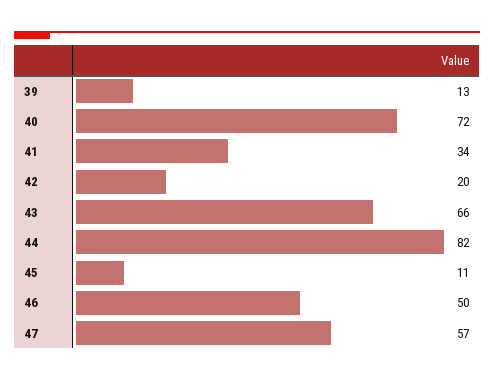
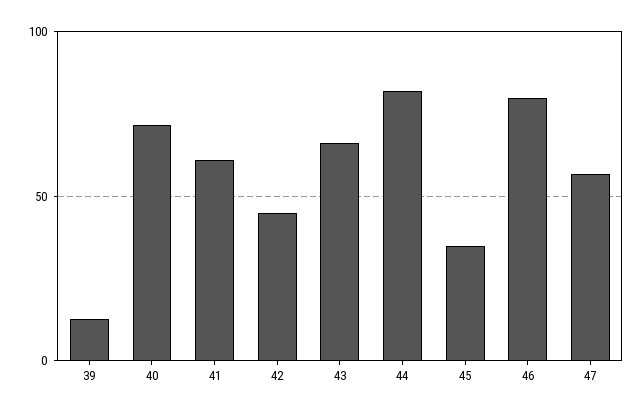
41: 34 -> 60
42: 20 -> 45
45: 11 -> 35
46: 50 -> 80

